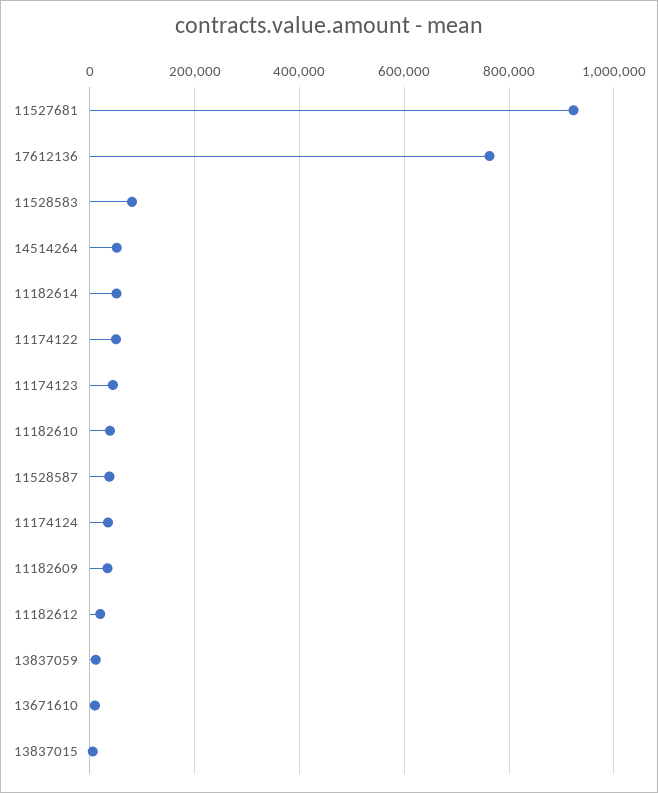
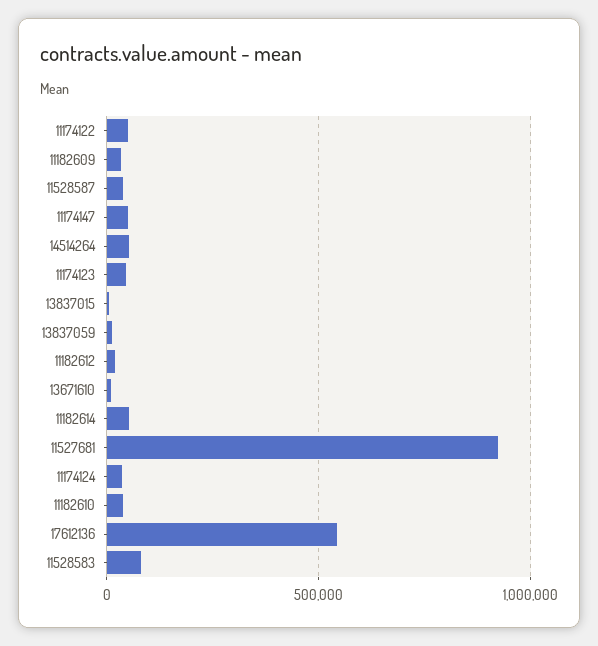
17612136: 760000 -> 550000
11174147: none -> 50000

